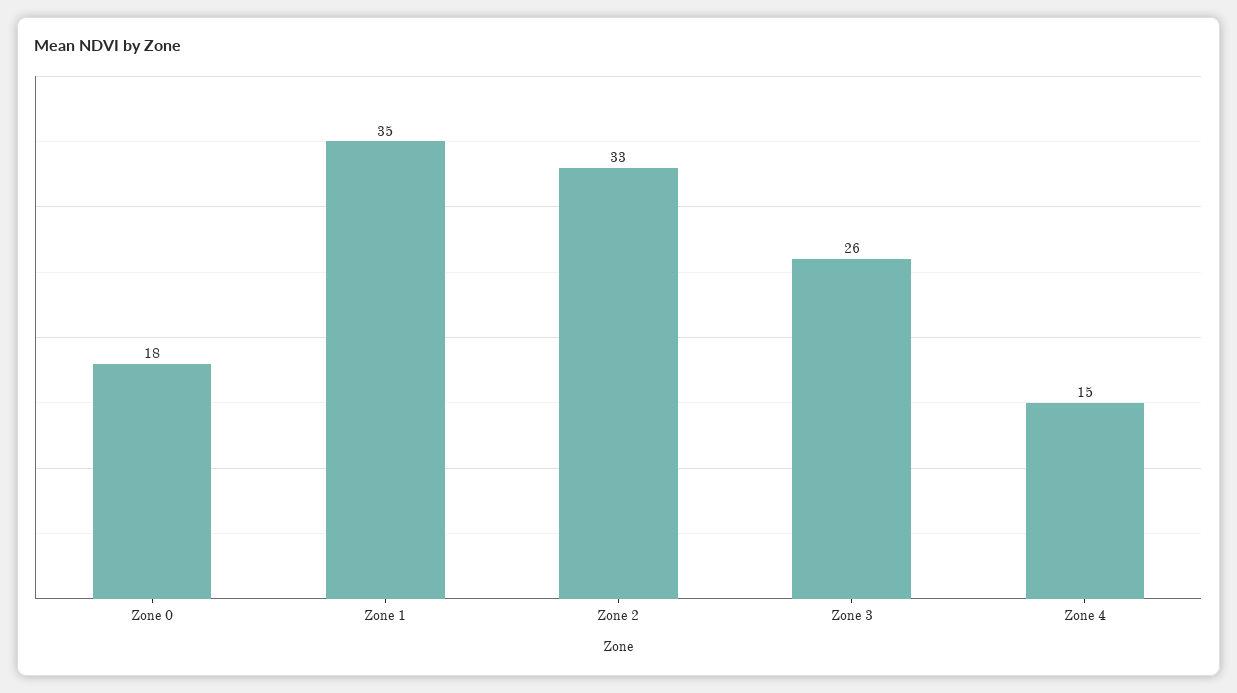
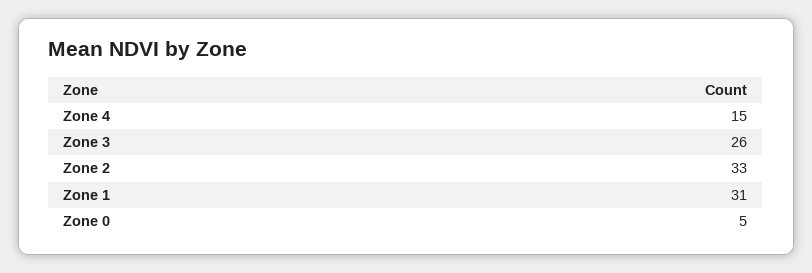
Zone 0: 18 -> 5
Zone 1: 35 -> 31

